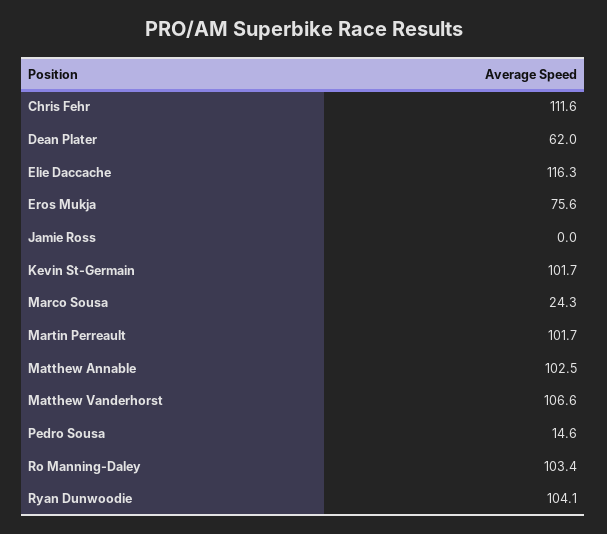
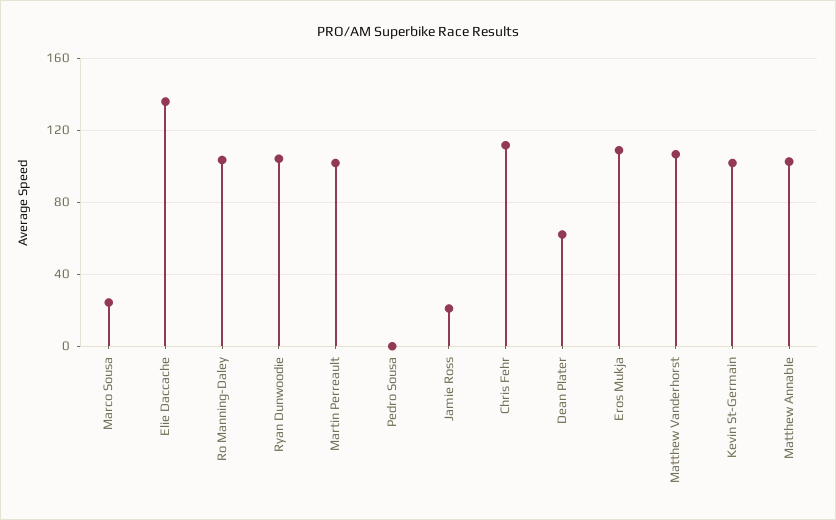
Elie Daccache: 116.3 -> 135
Eros Mukja: 75.6 -> 110
Jamie Ross: 0 -> 20
Pedro Sousa: 14.6 -> 0

